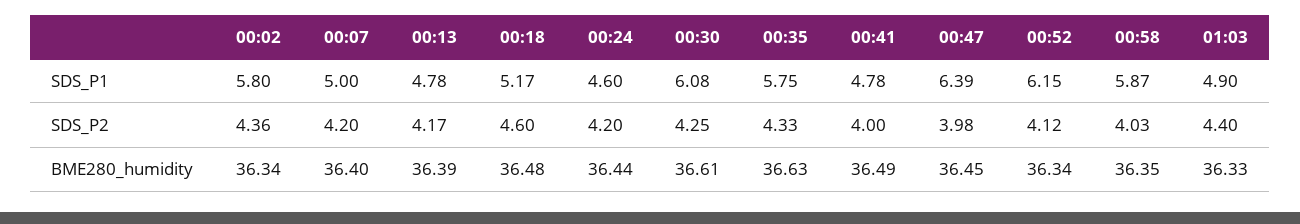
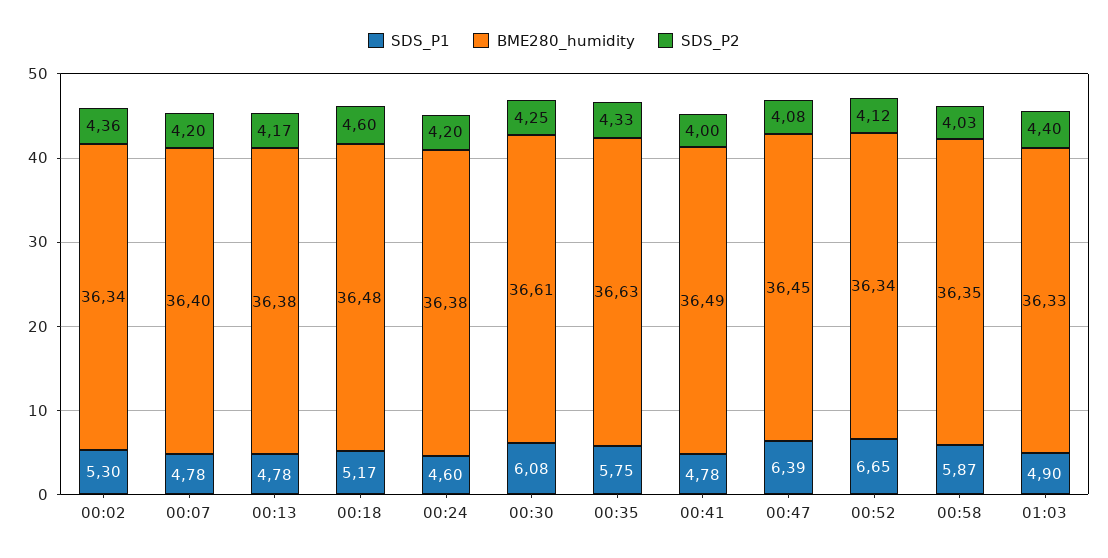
SDS_P1, 00:02: 5.8 -> 5.3
SDS_P1, 00:07: 5 -> 4.78
SDS_P1, 00:52: 6.15 -> 6.65
SDS_P2, 00:47: 3.98 -> 4.08
BME280_humidity, 00:13: 36.39 -> 36.38
BME280_humidity, 00:24: 36.44 -> 36.38

